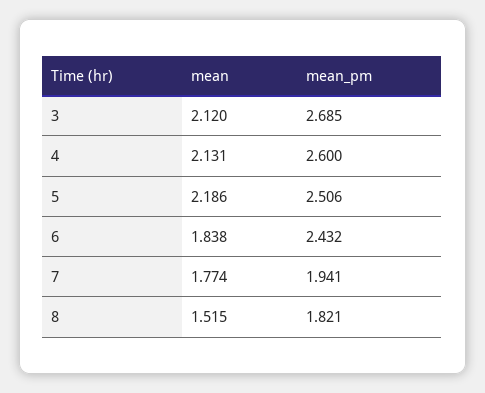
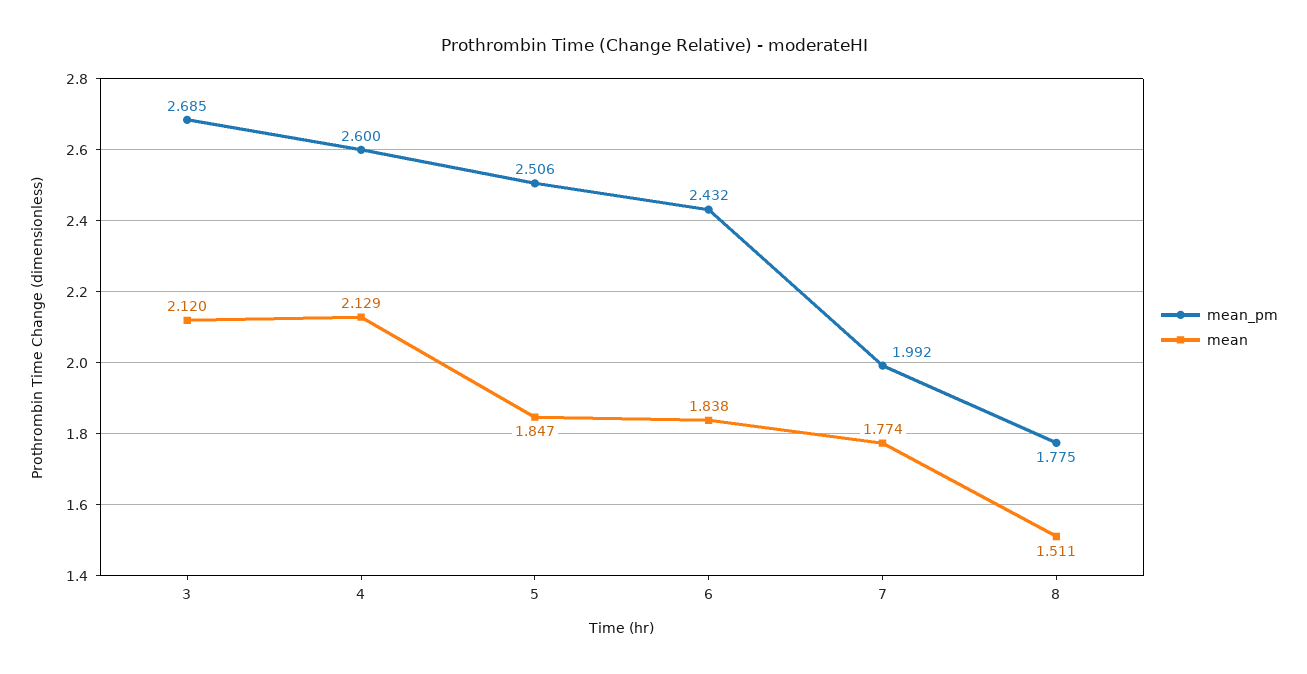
mean, 4: 2.131 -> 2.129
mean, 5: 2.186 -> 1.847
mean_pm, 7: 1.941 -> 1.992
mean, 8: 1.515 -> 1.511
mean_pm, 8: 1.821 -> 1.775

